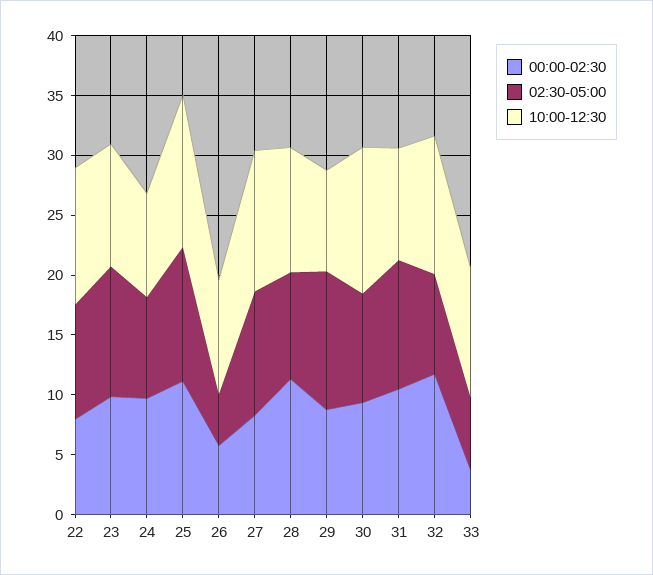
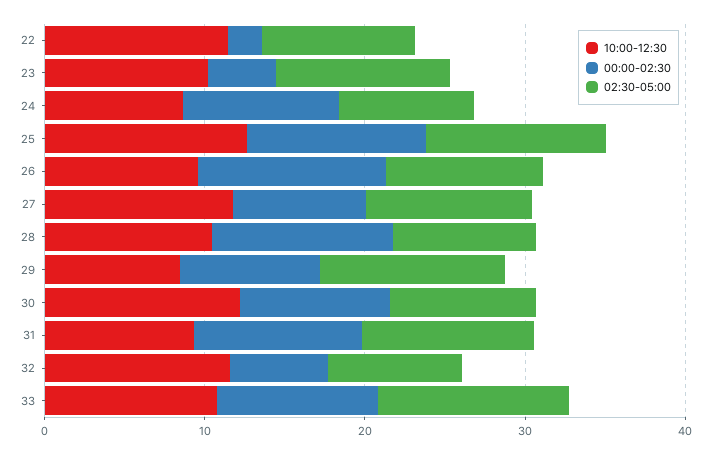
00:00-02:30, 22: 8 -> 2
00:00-02:30, 23: 10 -> 4
00:00-02:30, 26: 6 -> 12
02:30-05:00, 26: 4 -> 10
00:00-02:30, 32: 12 -> 6
00:00-02:30, 33: 4 -> 10
02:30-05:00, 33: 6 -> 12

